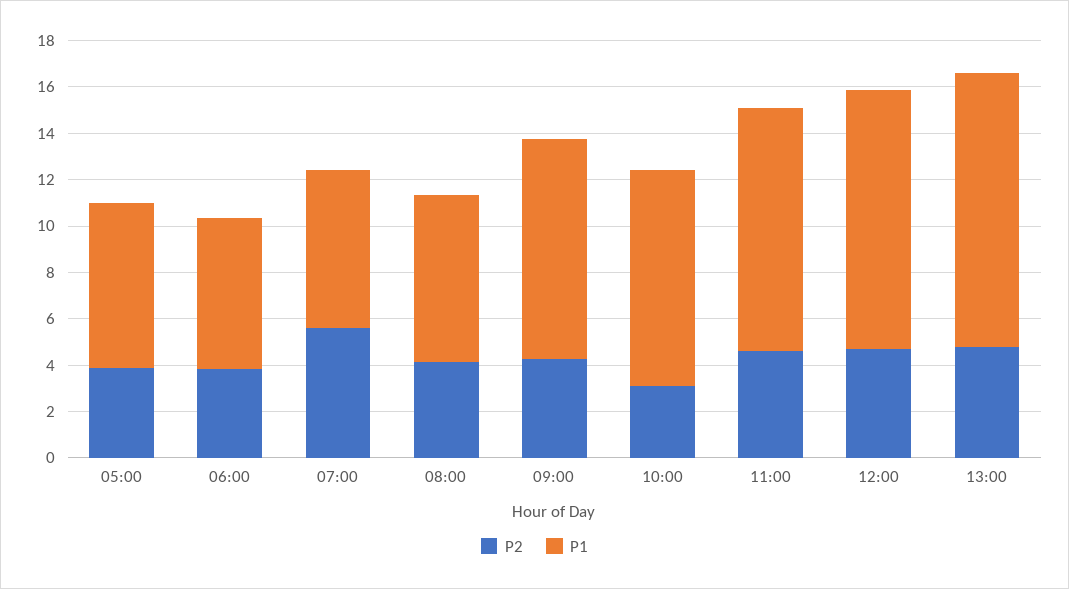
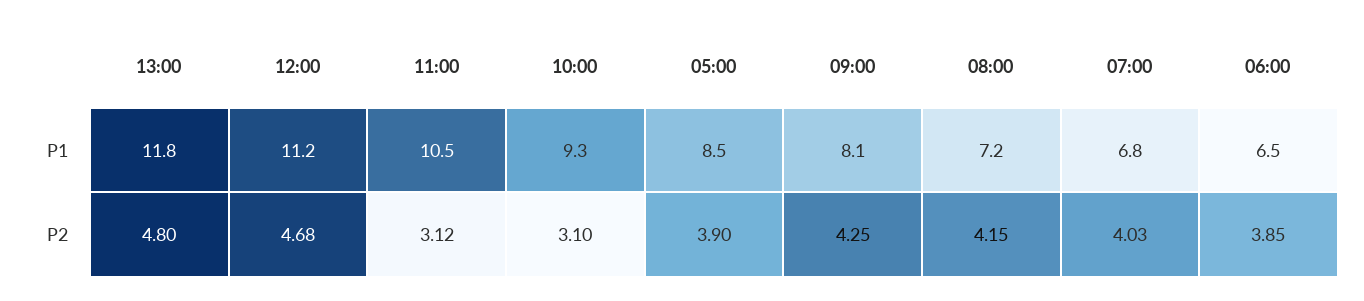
P1, 05:00: 7 -> 8.5
P2, 07:00: 5.5 -> 4.03
P1, 09:00: 9.5 -> 8.1
P2, 11:00: 4.5 -> 3.12

